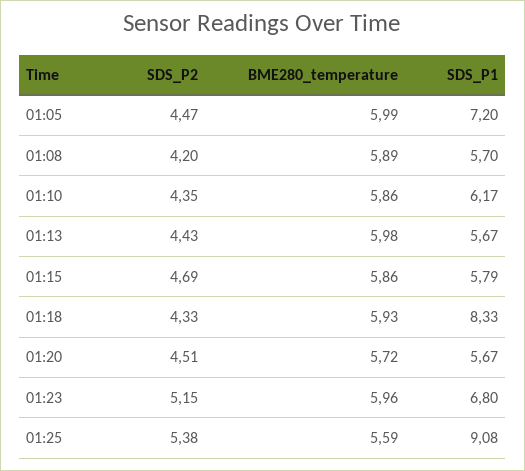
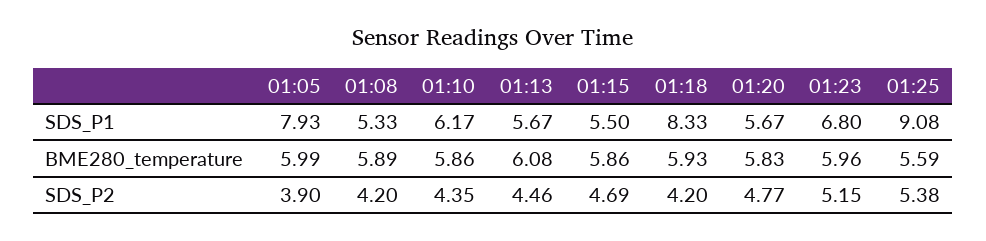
SDS_P2, 01:05: 4.47 -> 3.9
SDS_P1, 01:05: 7.2 -> 7.93
SDS_P1, 01:08: 5.7 -> 5.33
SDS_P2, 01:13: 4.43 -> 4.46
BME280_temperature, 01:13: 5.98 -> 6.08
SDS_P1, 01:15: 5.79 -> 5.5
SDS_P2, 01:18: 4.33 -> 4.2
SDS_P2, 01:20: 4.51 -> 4.77
BME280_temperature, 01:20: 5.72 -> 5.83

